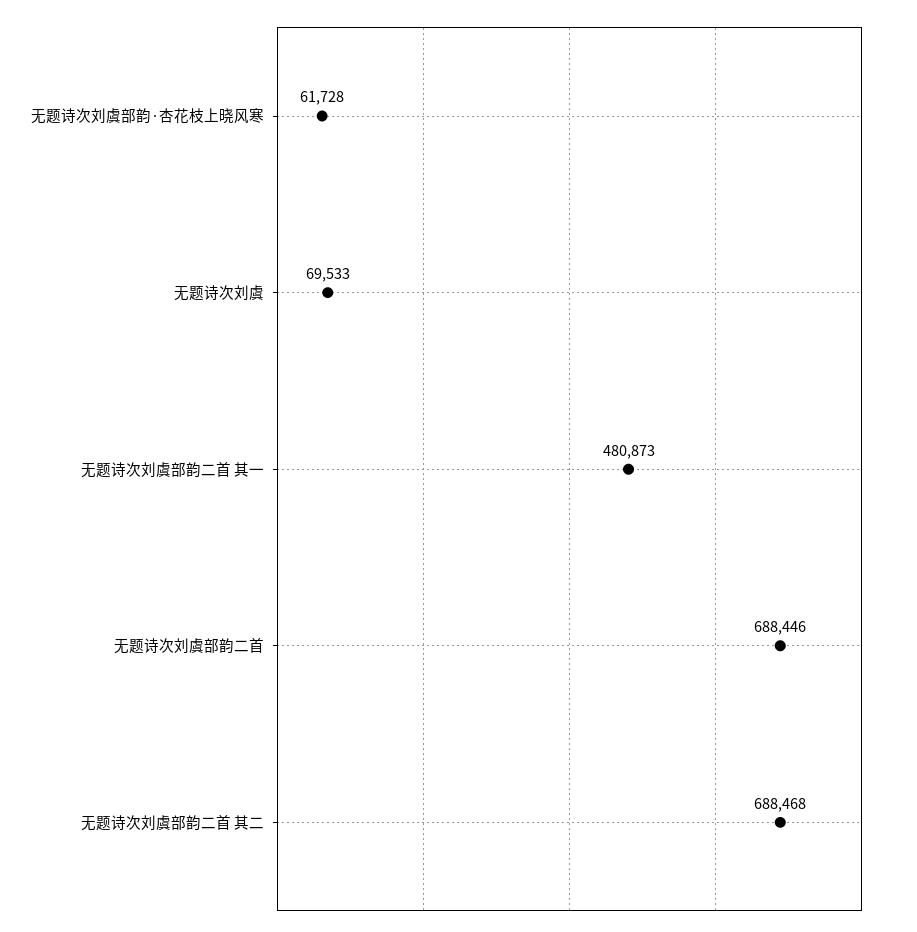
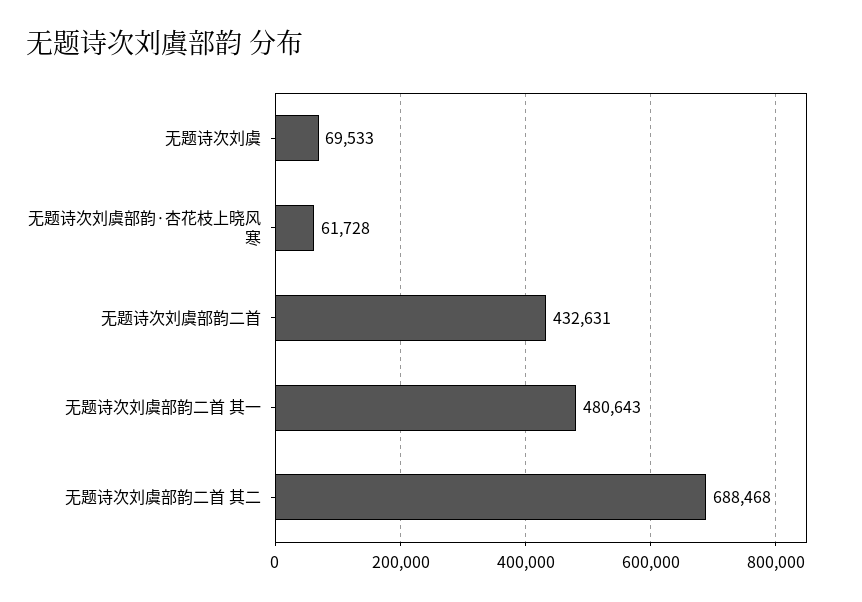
无题诗次刘虞部韵二首 其一: 480873 -> 480643
无题诗次刘虞部韵二首: 688446 -> 432631

